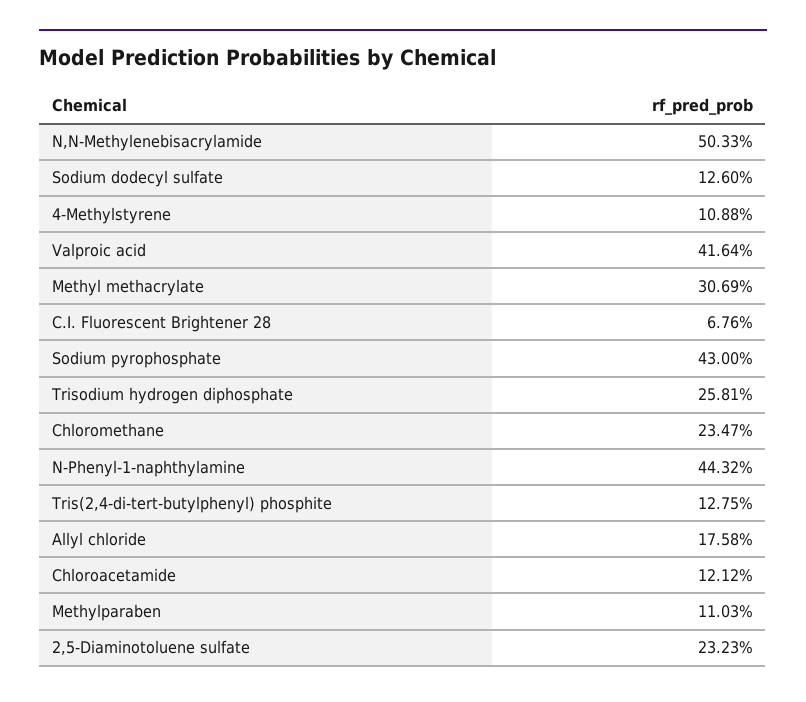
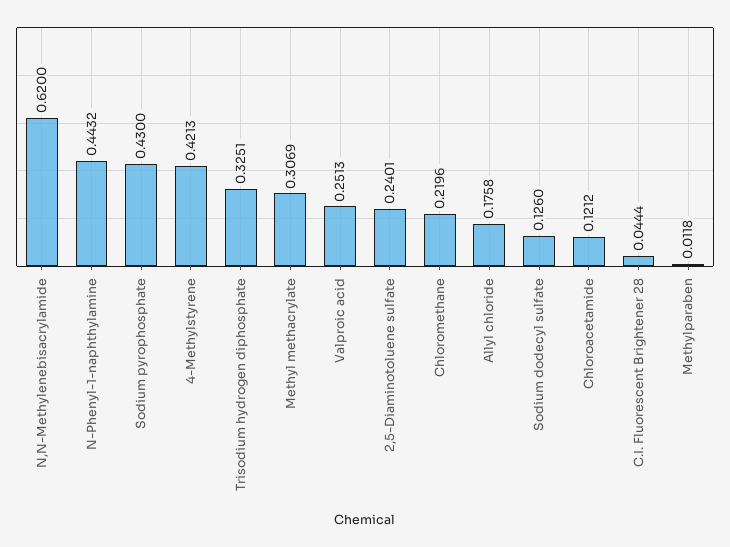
N,N-Methylenebisacrylamide: 0.5033 -> 0.62
4-Methylstyrene: 0.1088 -> 0.4213
Valproic acid: 0.4164 -> 0.2513
C.I. Fluorescent Brightener 28: 0.0676 -> 0.0444
Trisodium hydrogen diphosphate: 0.2581 -> 0.3251
Chloromethane: 0.2347 -> 0.2196
Tris(2,4-di-tert-butylphenyl) phosphite: 0.1275 -> none
Methylparaben: 0.1103 -> 0.0118
2,5-Diaminotoluene sulfate: 0.2323 -> 0.2401

